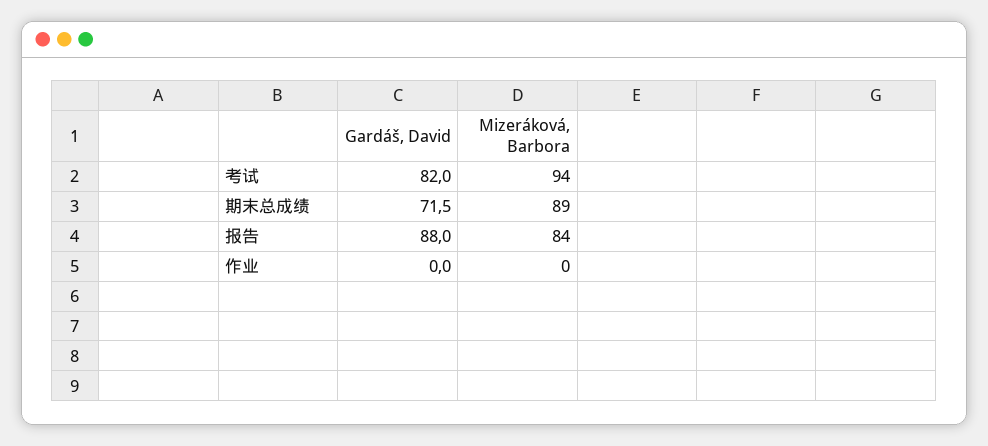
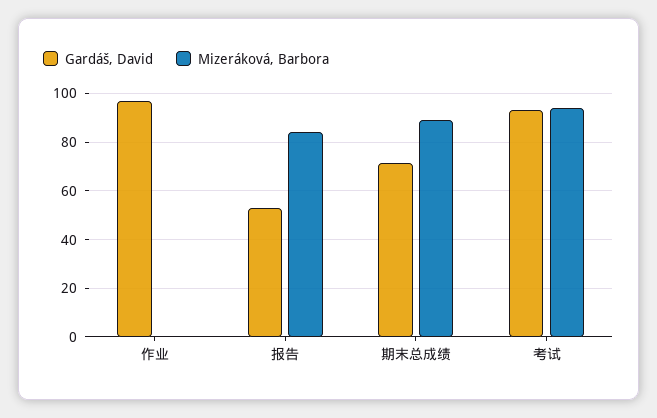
Gardáš, David, 考试: 82 -> 92.5
Gardáš, David, 报告: 88 -> 52.5
Gardáš, David, 作业: 0 -> 97.5

